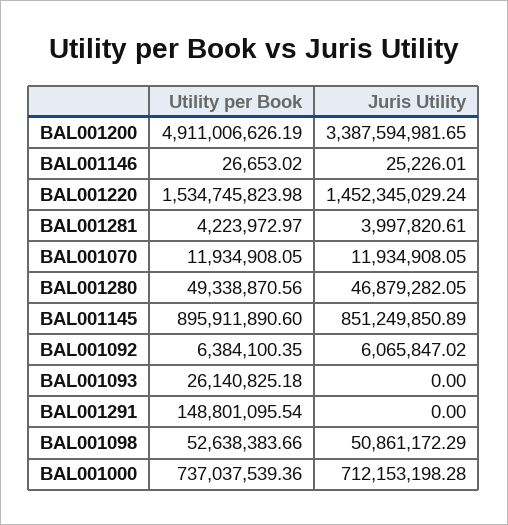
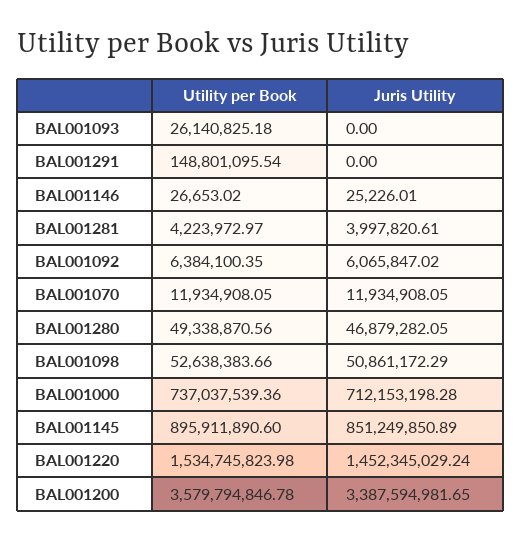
Utility per Book, BAL001200: 4911006626.19 -> 3579794846.78

